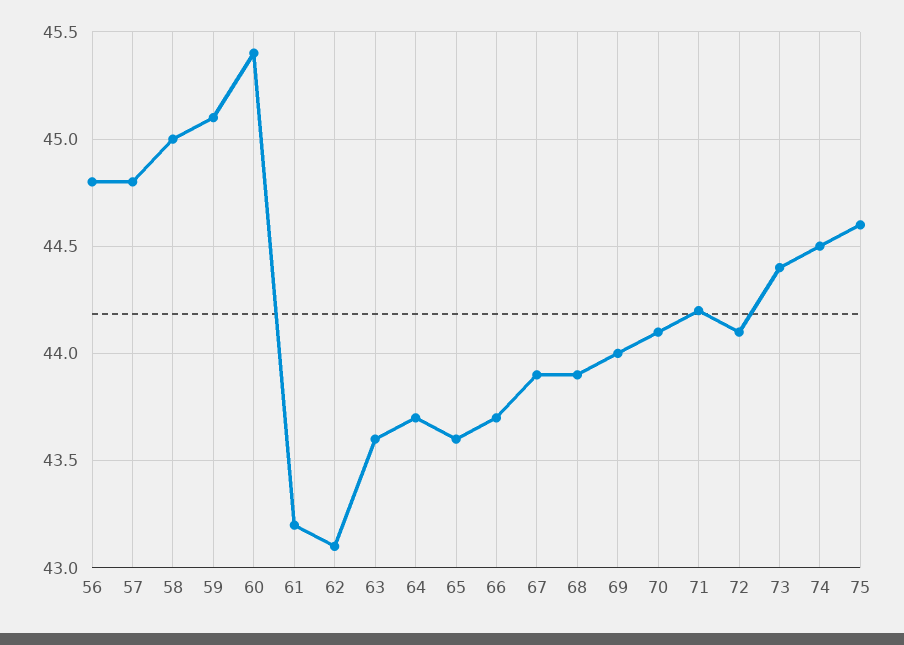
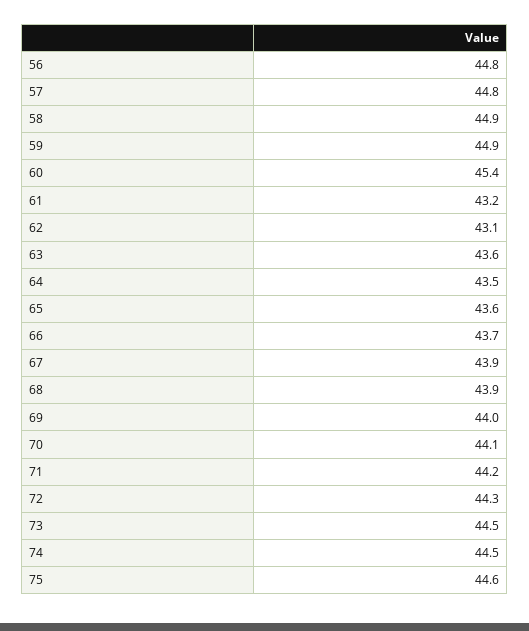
58: 45 -> 44.9
59: 45.1 -> 44.9
64: 43.7 -> 43.5
72: 44.1 -> 44.3
73: 44.4 -> 44.5

